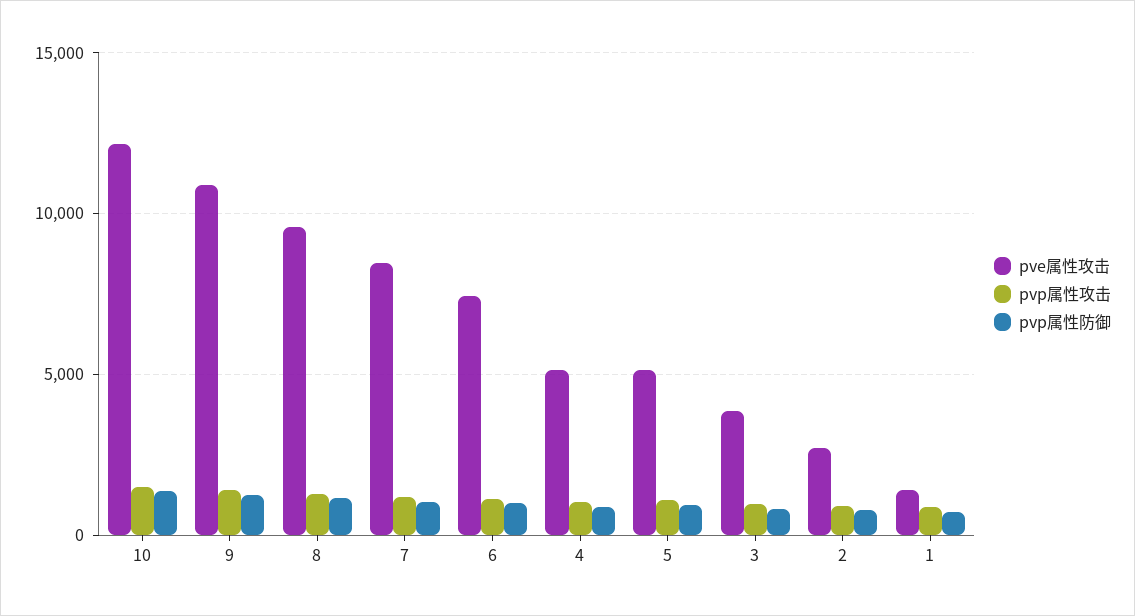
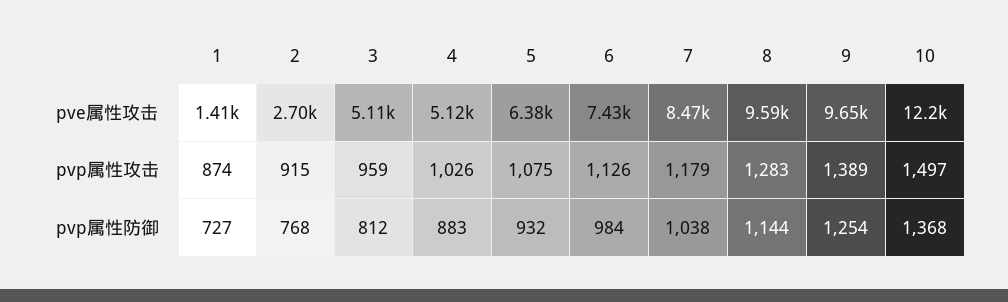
pve属性攻击, 9: 11000 -> 9650
pve属性攻击, 5: 5000 -> 6380
pve属性攻击, 3: 4000 -> 5110

